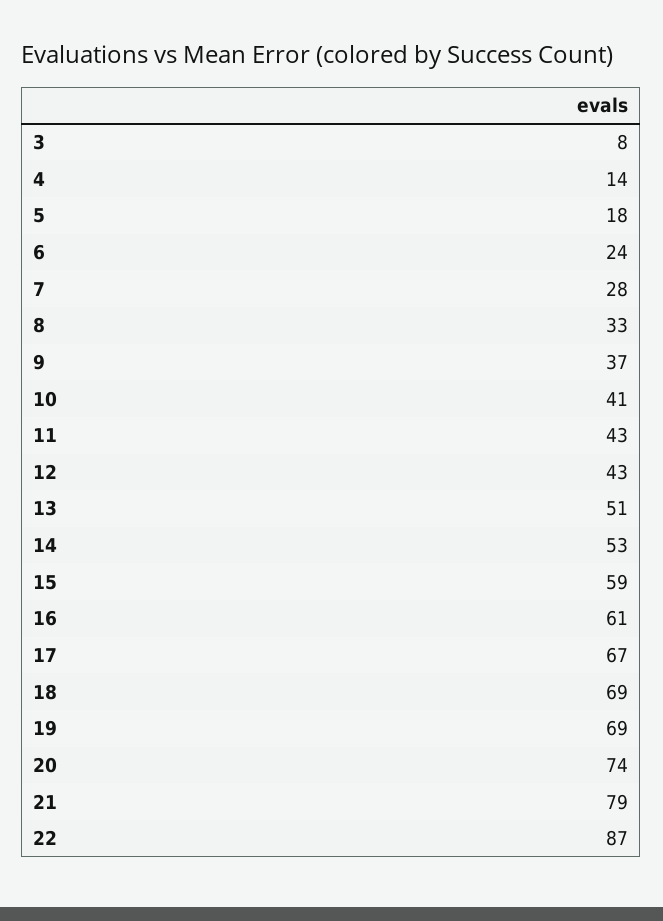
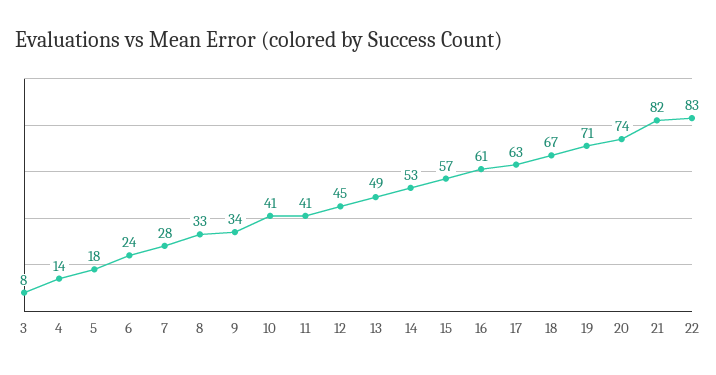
9: 37 -> 34
11: 43 -> 41
12: 43 -> 45
13: 51 -> 49
15: 59 -> 57
17: 67 -> 63
18: 69 -> 67
19: 69 -> 71
21: 79 -> 82
22: 87 -> 83

